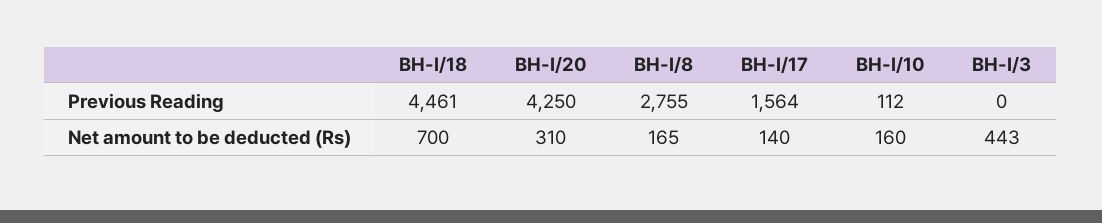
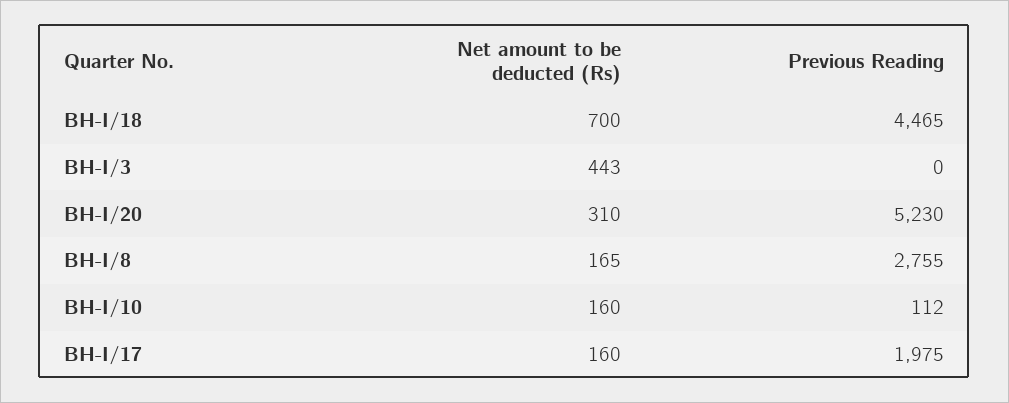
BH-I/18, Previous Reading: 4461 -> 4465
BH-I/20, Previous Reading: 4250 -> 5230
BH-I/17, Previous Reading: 1564 -> 1975
BH-I/17, Net amount to be deducted (Rs): 140 -> 160

